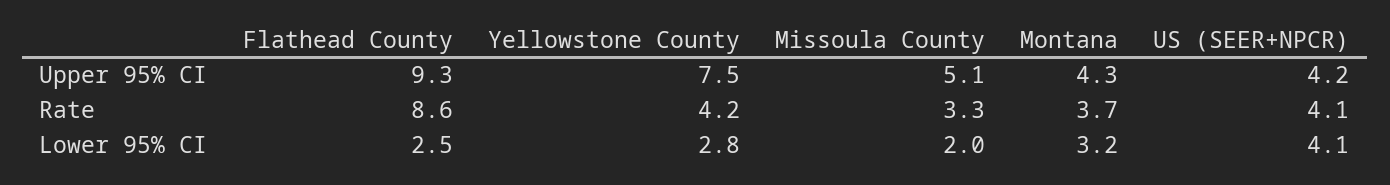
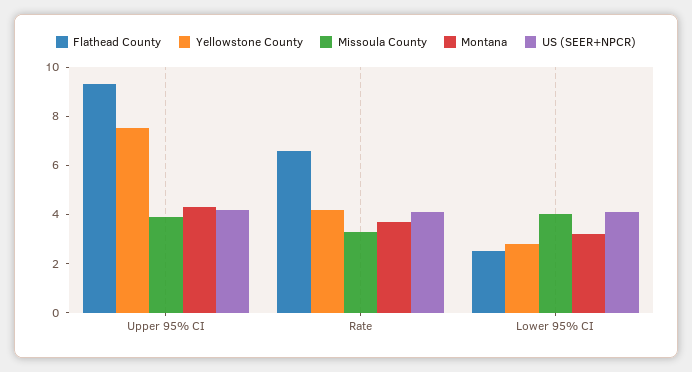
Missoula County, Upper 95% CI: 5.1 -> 4
Flathead County, Rate: 8.6 -> 6.5
Missoula County, Lower 95% CI: 2 -> 4

